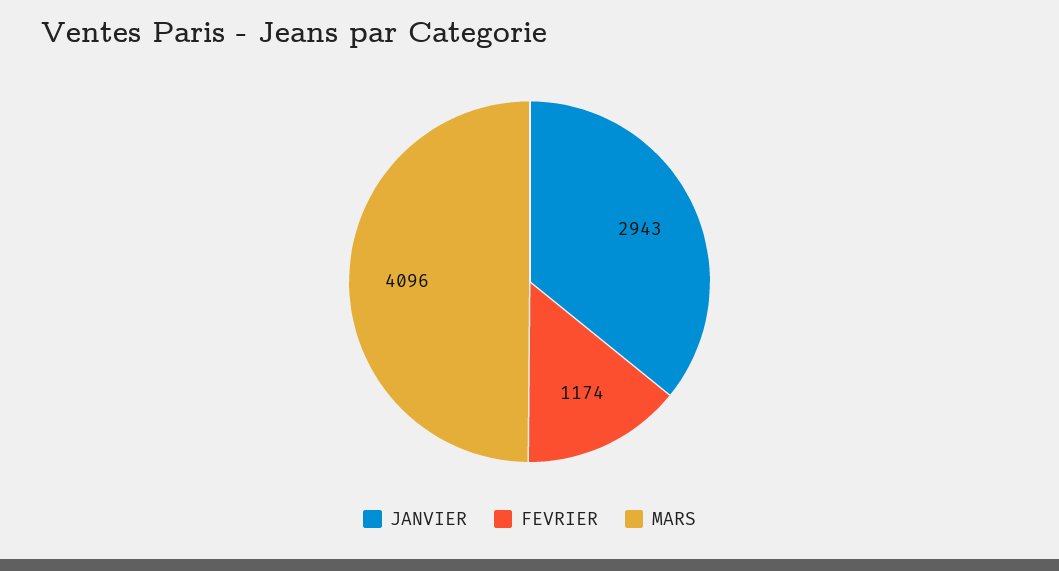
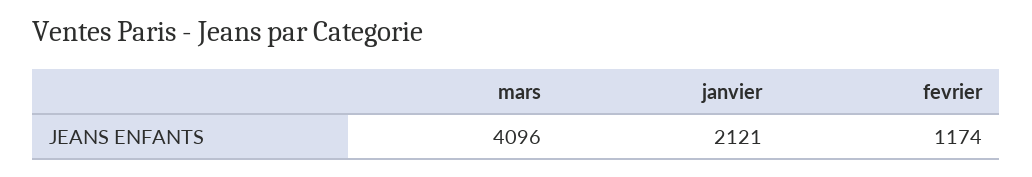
JANVIER: 2943 -> 2121

